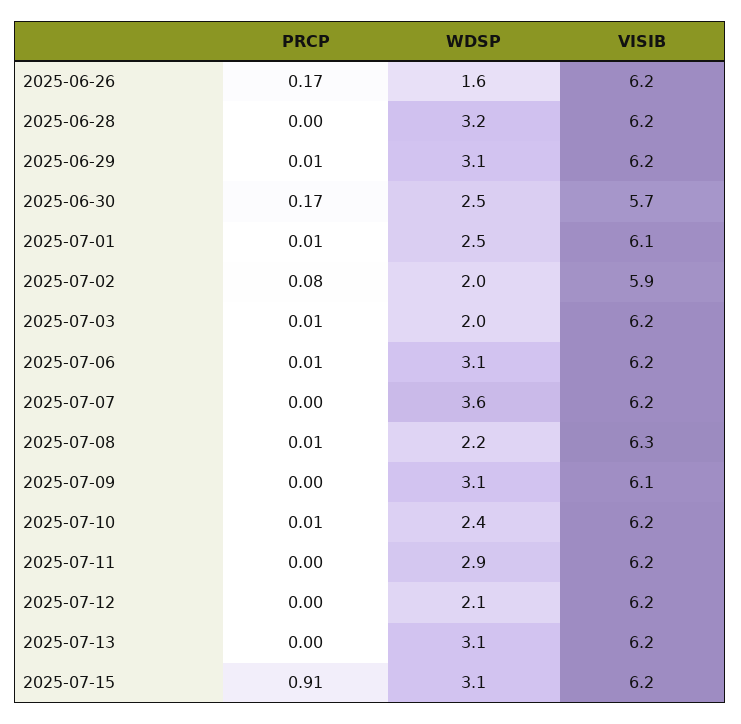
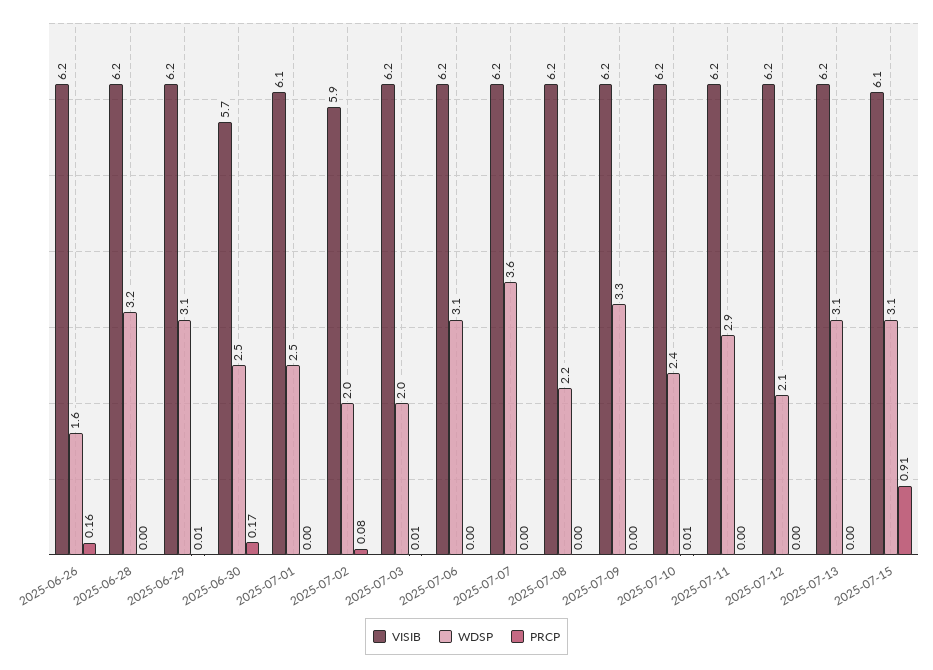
PRCP, 2025-06-26: 0.17 -> 0.16
PRCP, 2025-07-01: 0.01 -> 0
PRCP, 2025-07-06: 0.01 -> 0
PRCP, 2025-07-08: 0.01 -> 0
VISIB, 2025-07-08: 6.3 -> 6.2
WDSP, 2025-07-09: 3.1 -> 3.3
VISIB, 2025-07-09: 6.1 -> 6.2
VISIB, 2025-07-15: 6.2 -> 6.1

